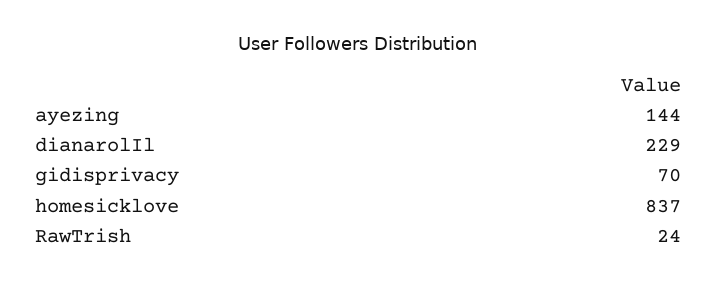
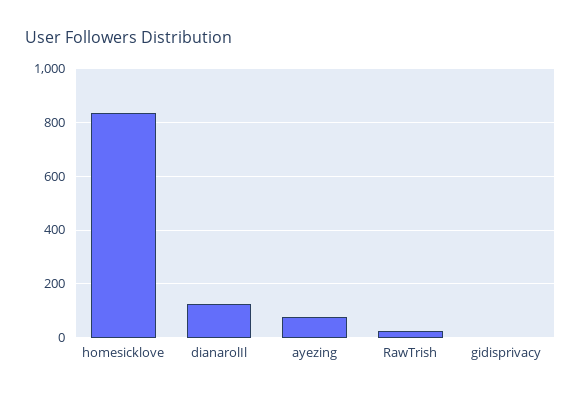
ayezing: 144 -> 75
dianarolIl: 229 -> 125
gidisprivacy: 70 -> 0

